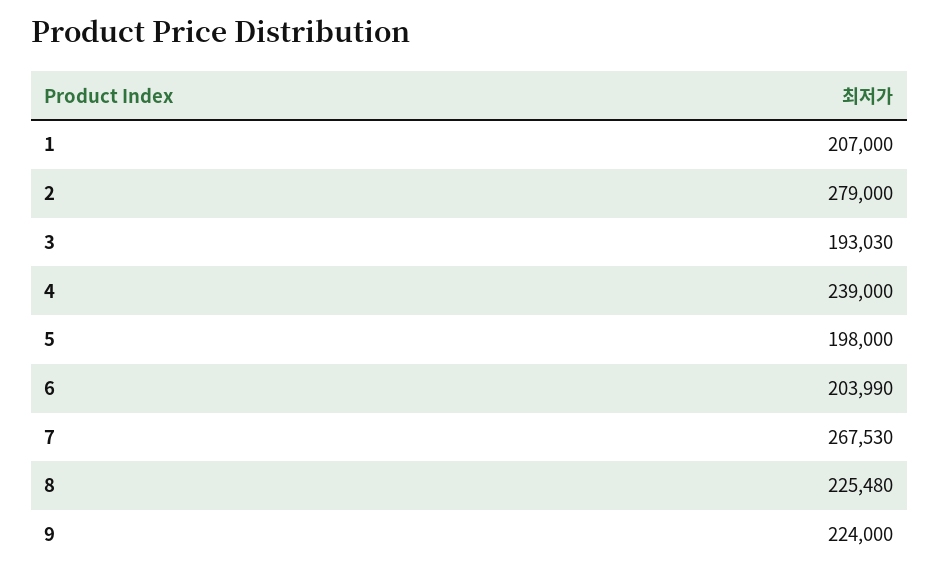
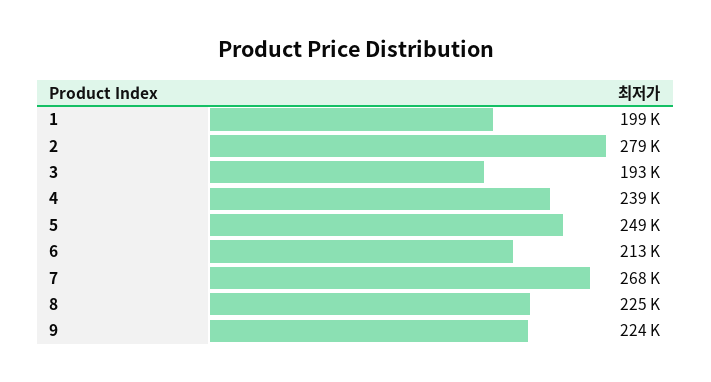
1: 207000 -> 199000
5: 198000 -> 249000
6: 203990 -> 213000

